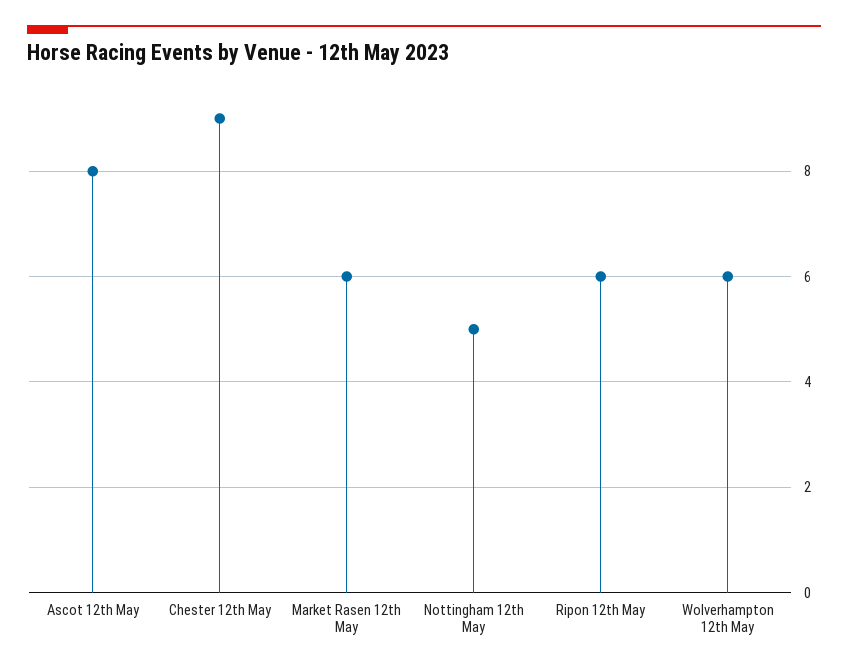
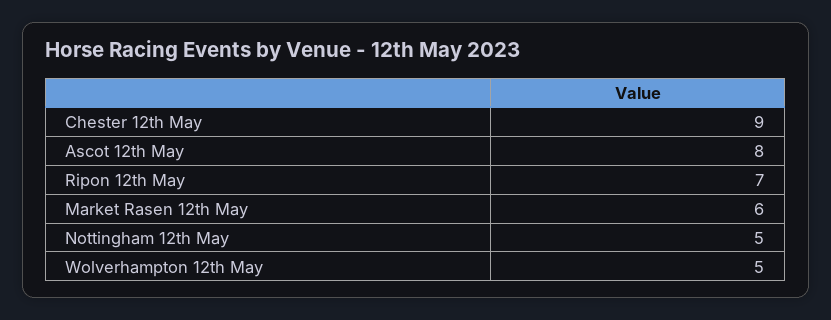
Ripon 12th May: 6 -> 7
Wolverhampton 12th May: 6 -> 5

